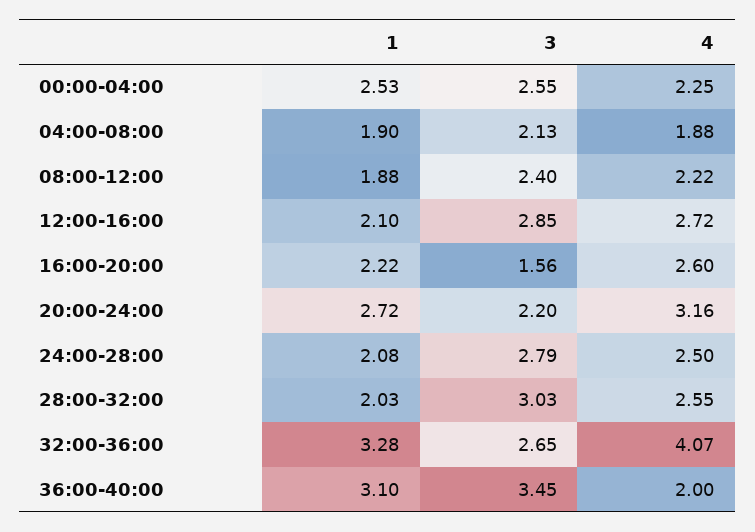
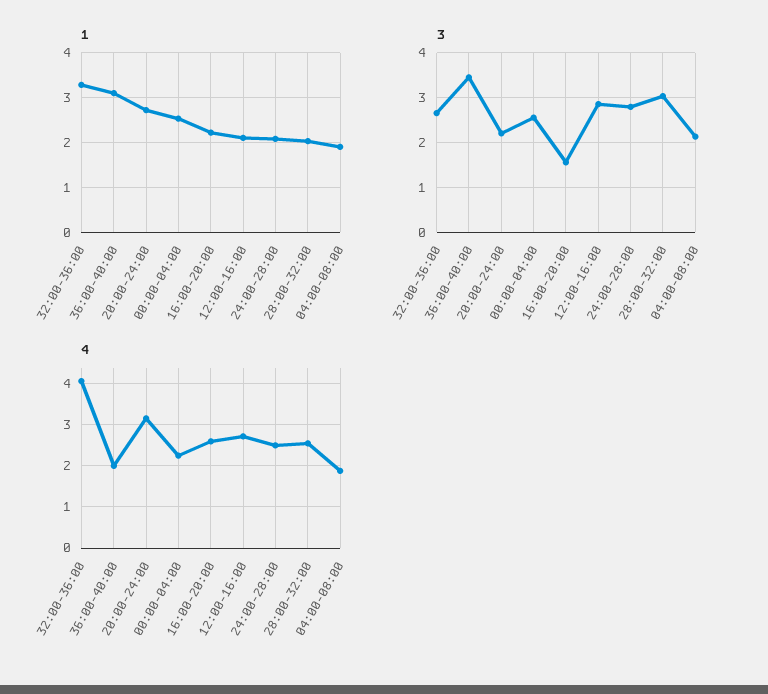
1, 08:00-12:00: 1.88 -> none
3, 08:00-12:00: 2.4 -> none
4, 08:00-12:00: 2.22 -> none

